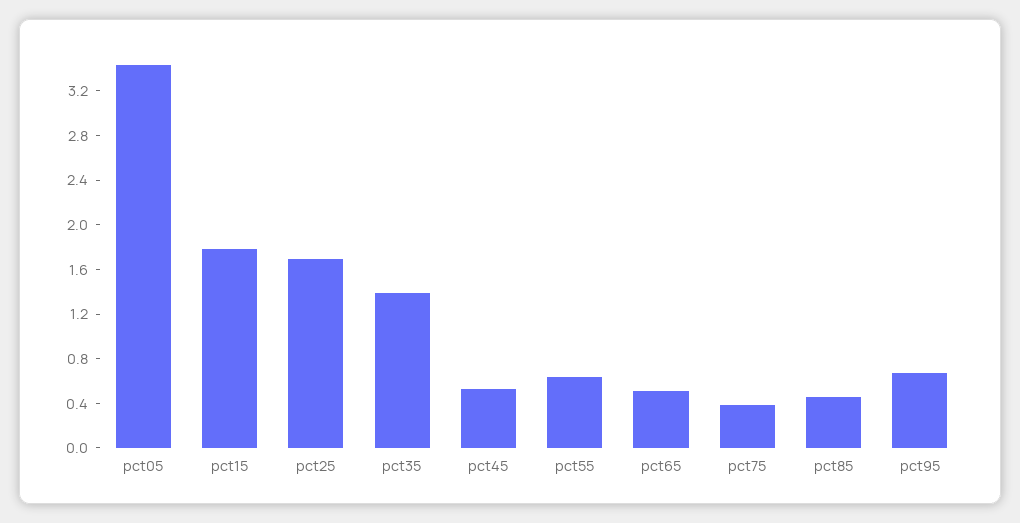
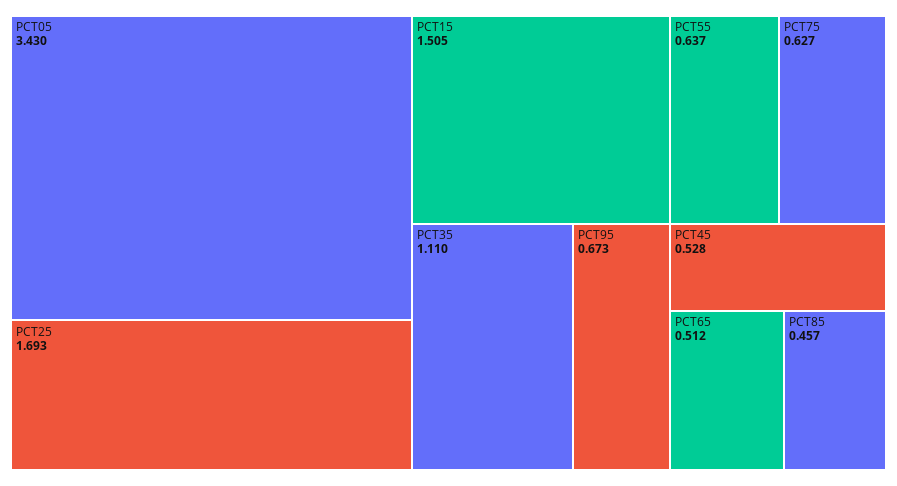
pct15: 1.8 -> 1.505
pct35: 1.4 -> 1.11
pct75: 0.4 -> 0.627

